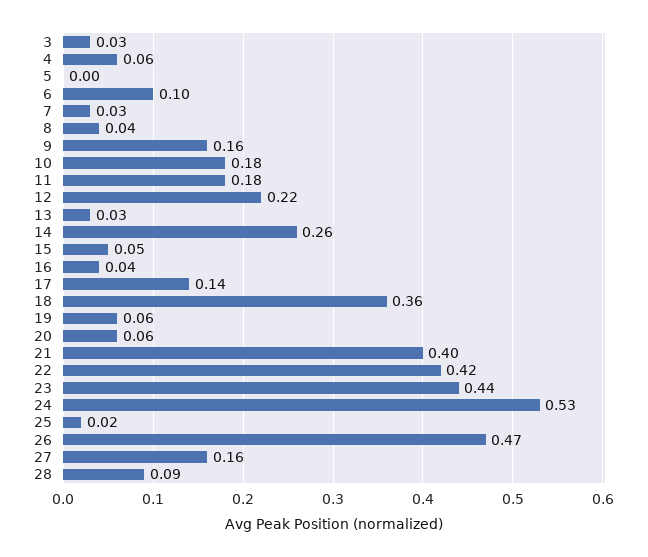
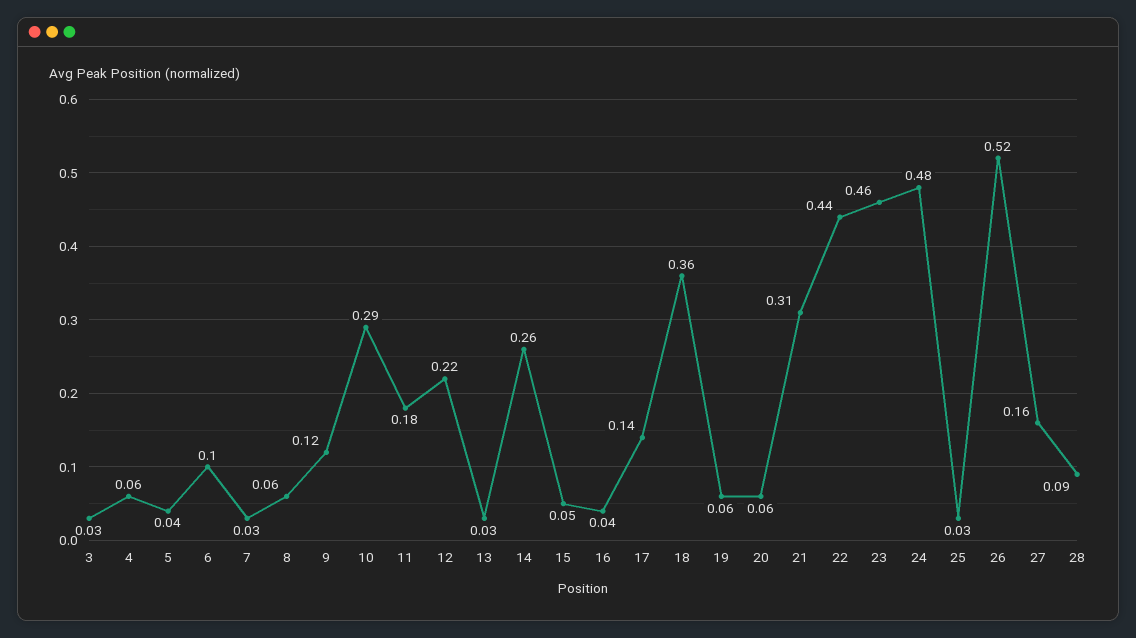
5: 0 -> 0.04
8: 0.04 -> 0.06
9: 0.16 -> 0.12
10: 0.18 -> 0.29
21: 0.4 -> 0.31
22: 0.42 -> 0.44
23: 0.44 -> 0.46
24: 0.53 -> 0.48
25: 0.02 -> 0.03
26: 0.47 -> 0.52

